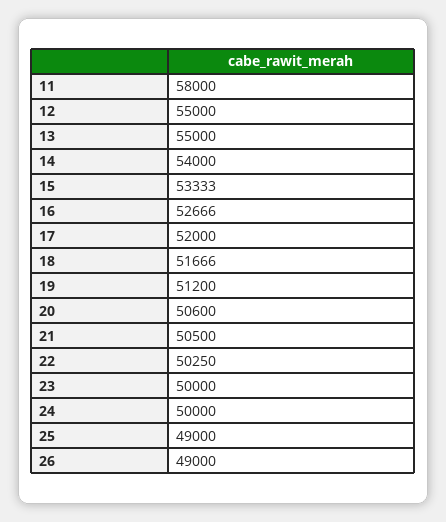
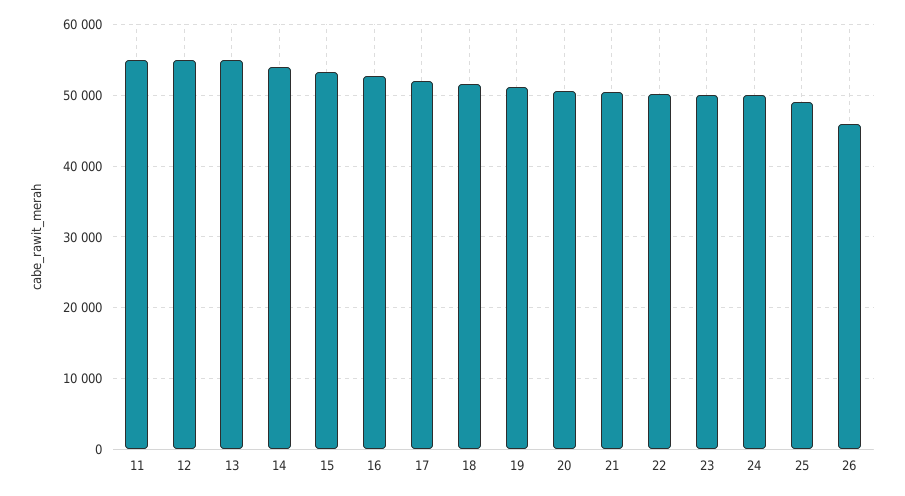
11: 58000 -> 55000
26: 49000 -> 46000

